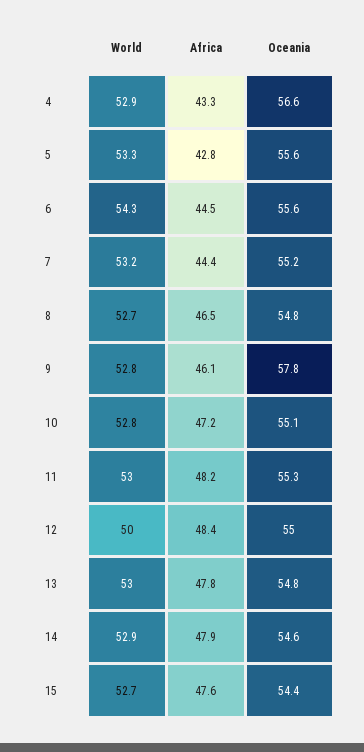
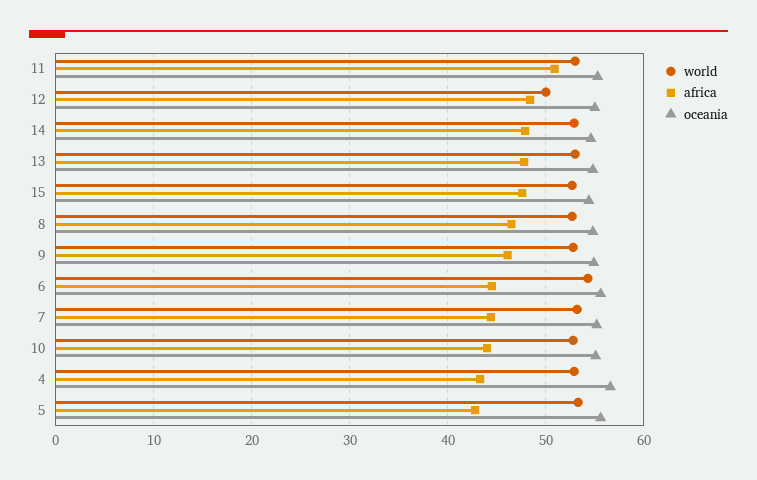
Oceania, 9: 57.8 -> 55
Africa, 10: 47.2 -> 44
Africa, 11: 48.2 -> 51

